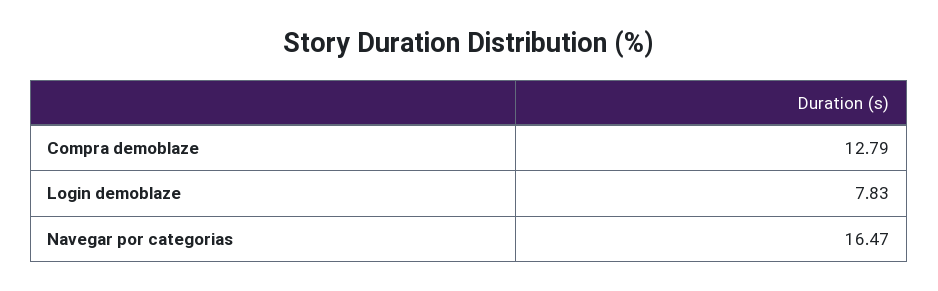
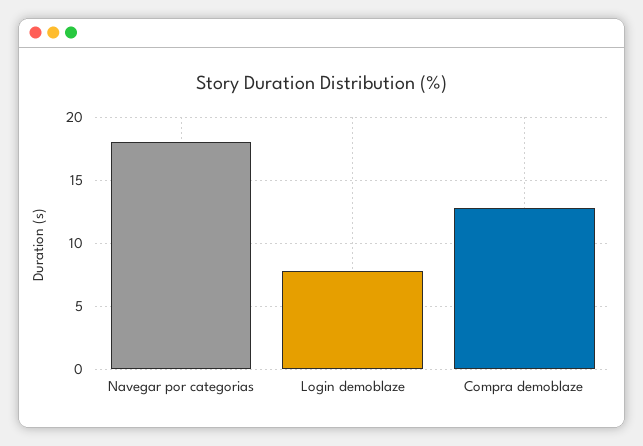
Navegar por categorias: 16.47 -> 18

